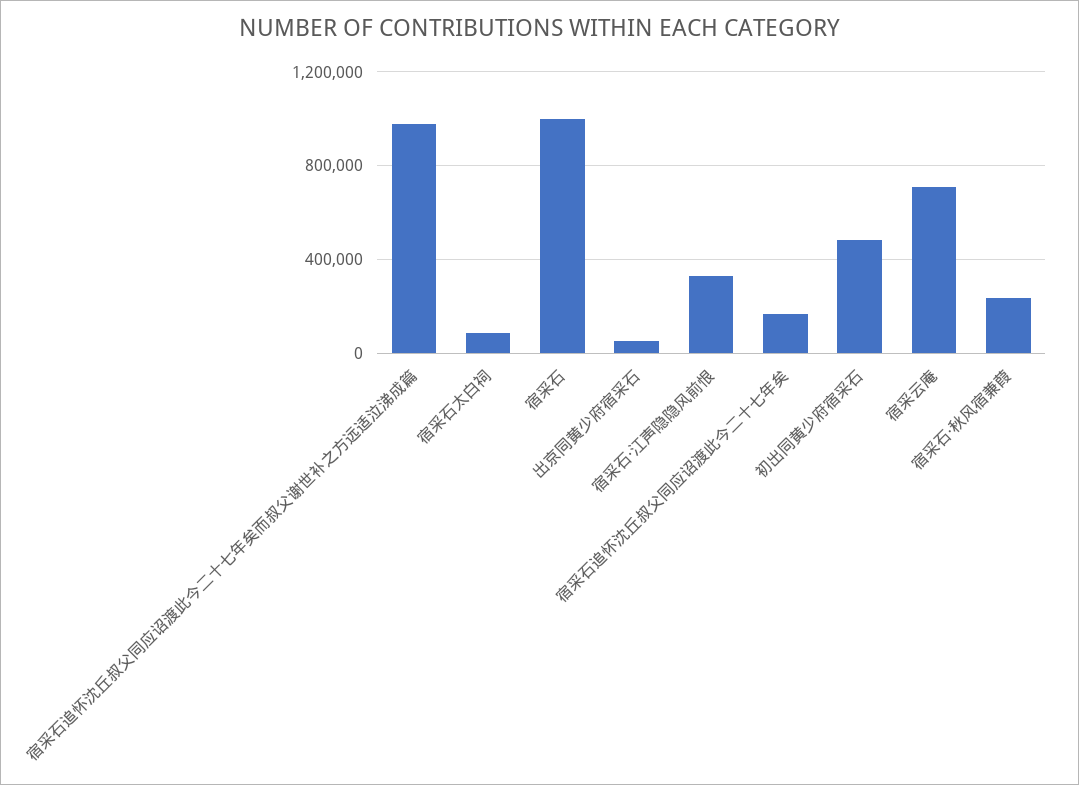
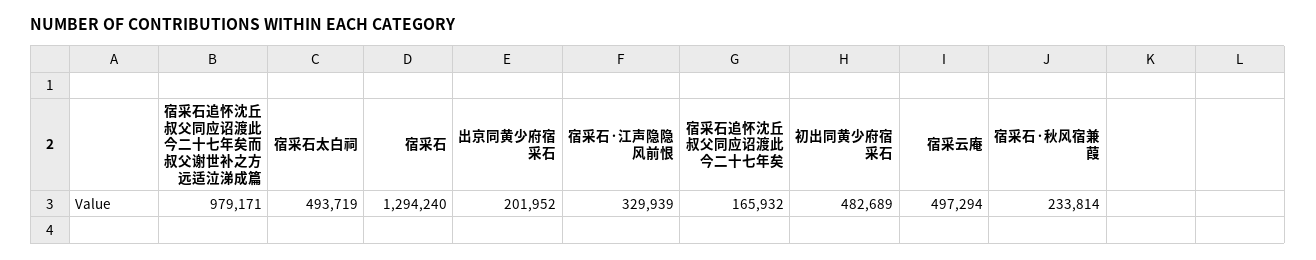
宿采石太白祠: 100000 -> 493719
宿采石: 1000000 -> 1294240
出京同黄少府宿采石: 50000 -> 201952
宿采云庵: 700000 -> 497294

